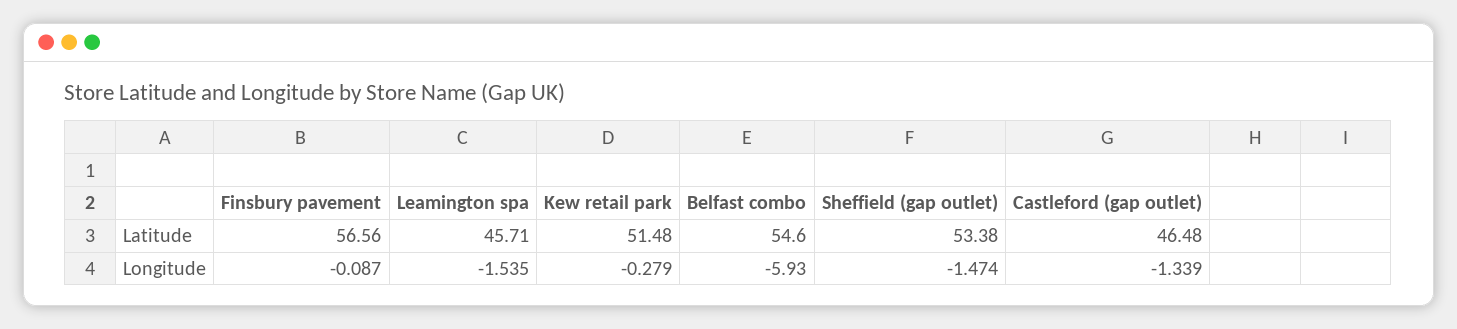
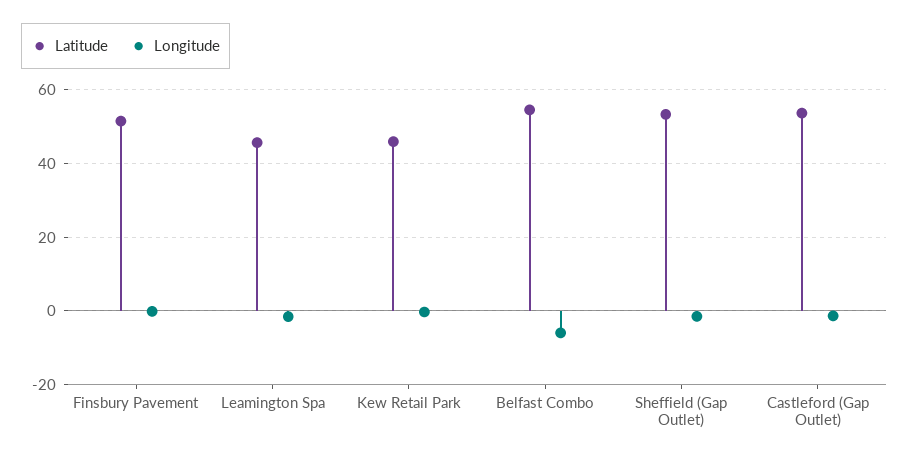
Latitude, Finsbury pavement: 56.56 -> 52
Latitude, Kew retail park: 51.48 -> 46
Latitude, Castleford (gap outlet): 46.48 -> 54

